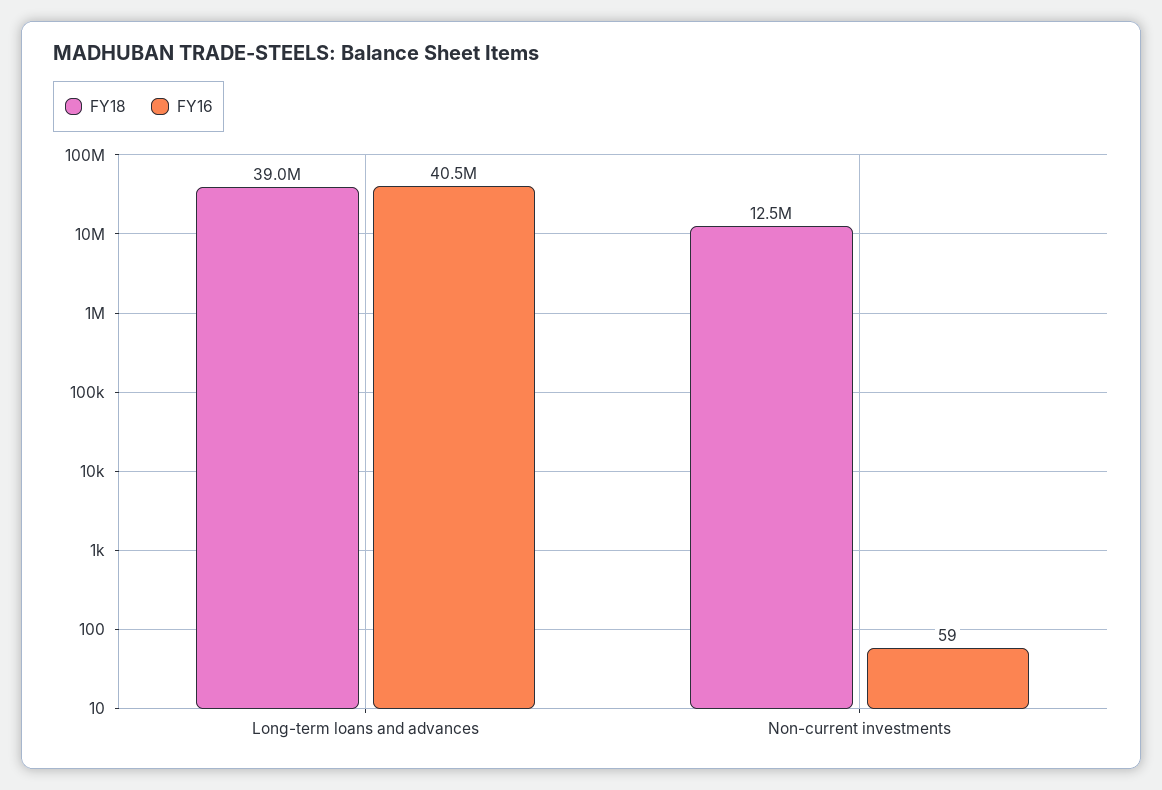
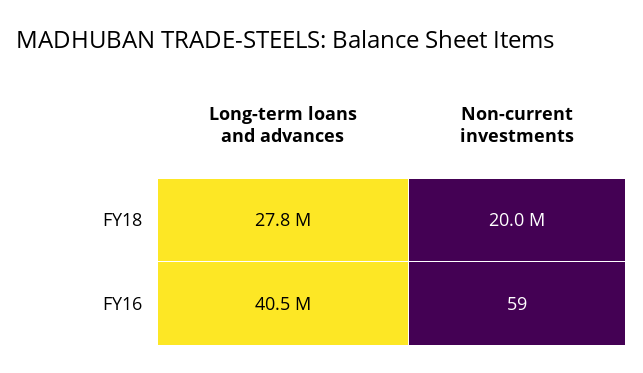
FY18, Long-term loans and advances: 39000000 -> 27800000
FY18, Non-current investments: 12500000 -> 20000000

